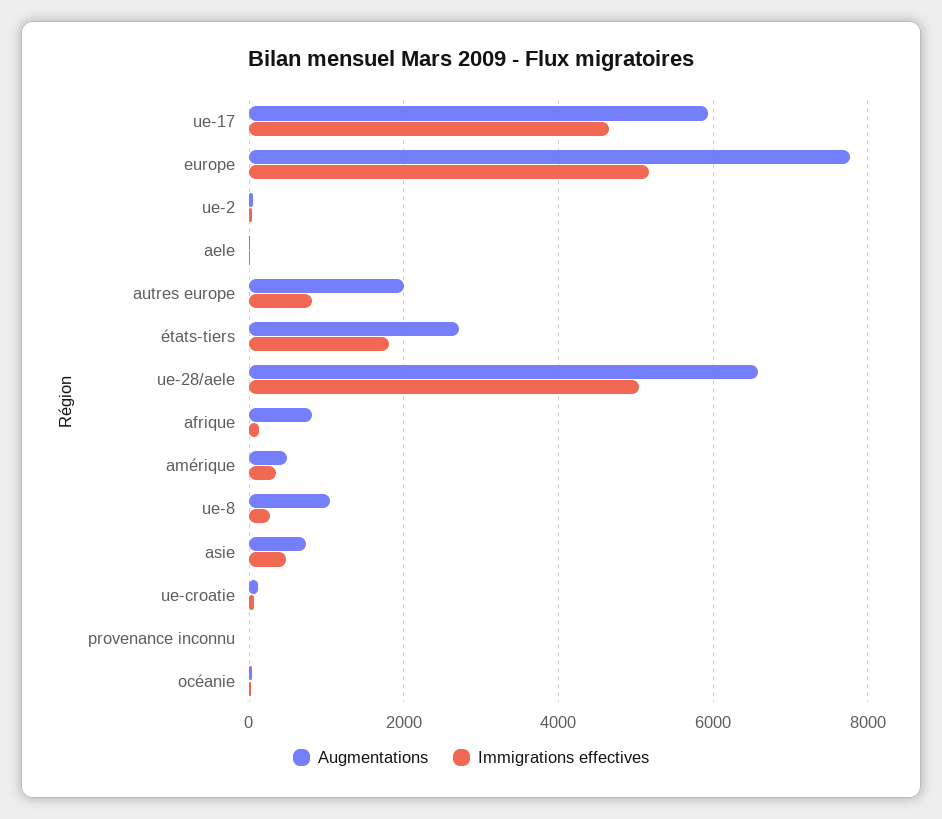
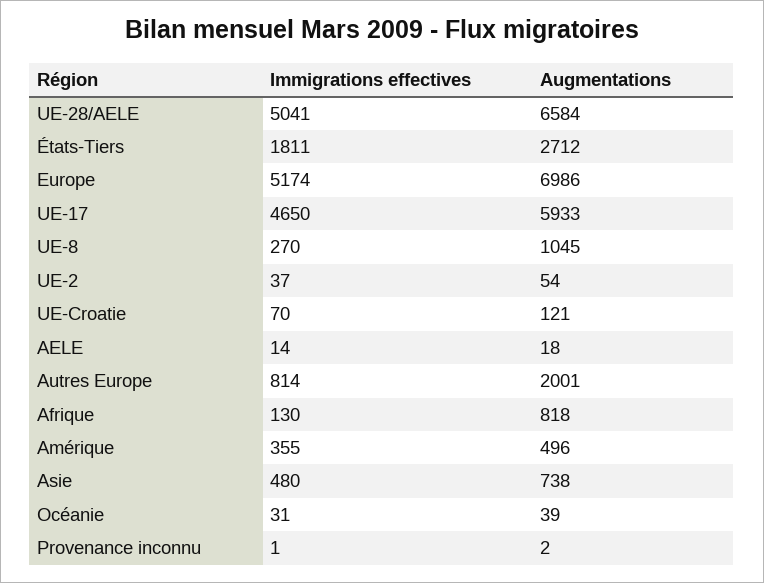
Augmentations, europe: 7800 -> 6986

